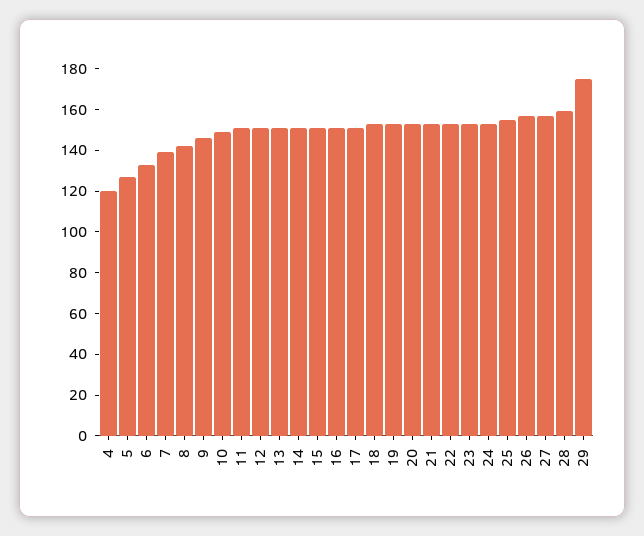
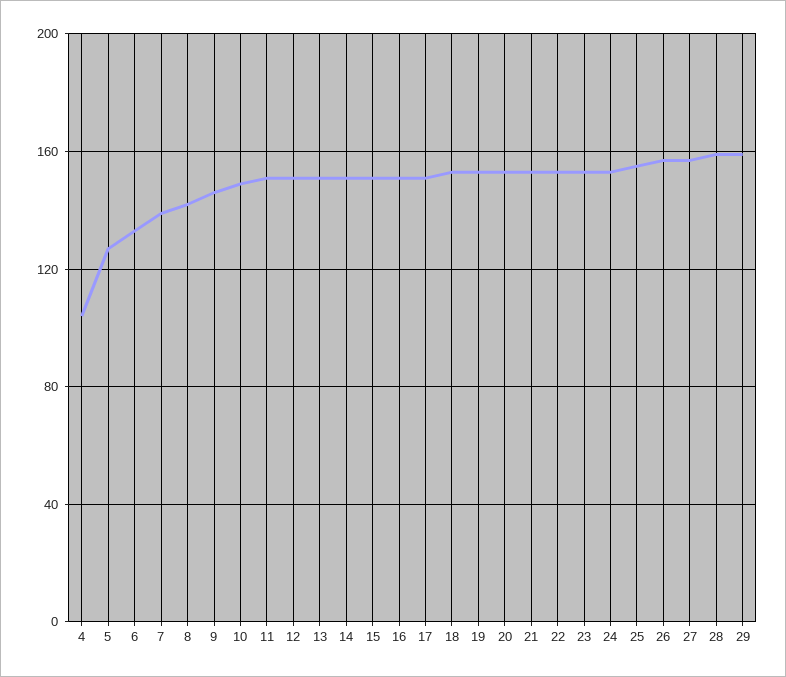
4: 120 -> 105
29: 175 -> 160

